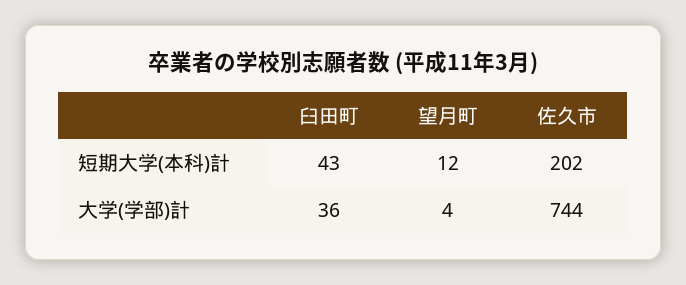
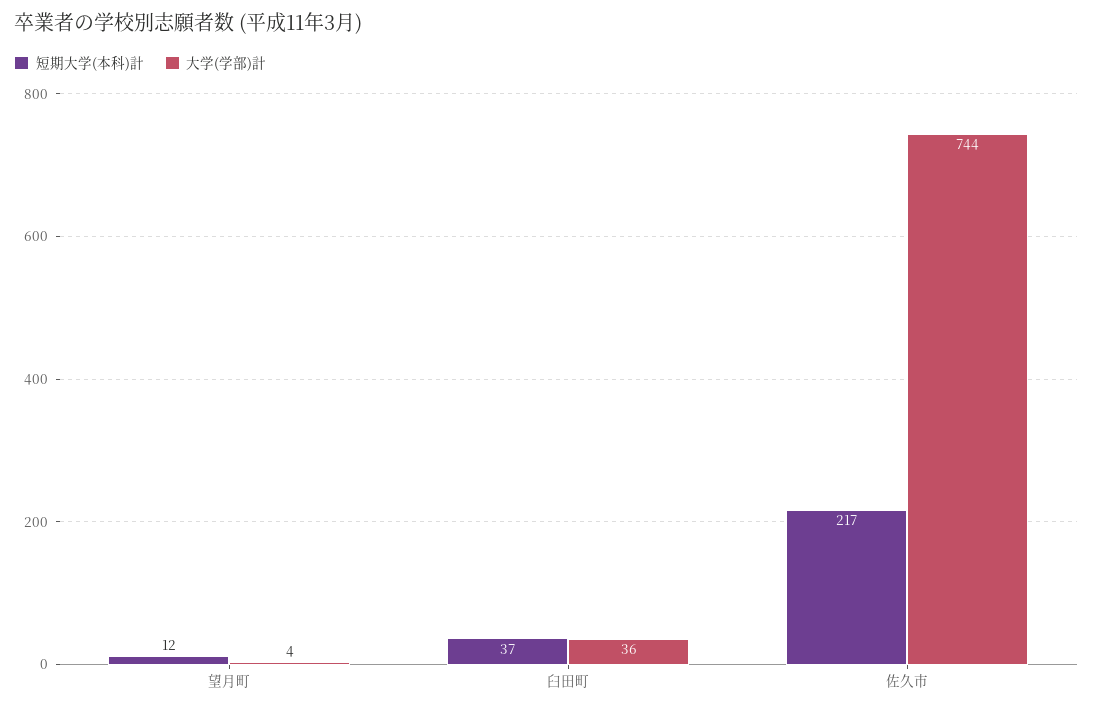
短期大学(本科)計, 臼田町: 43 -> 37
短期大学(本科)計, 佐久市: 202 -> 217

